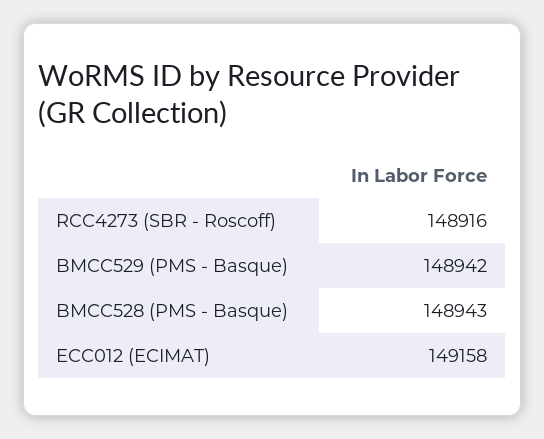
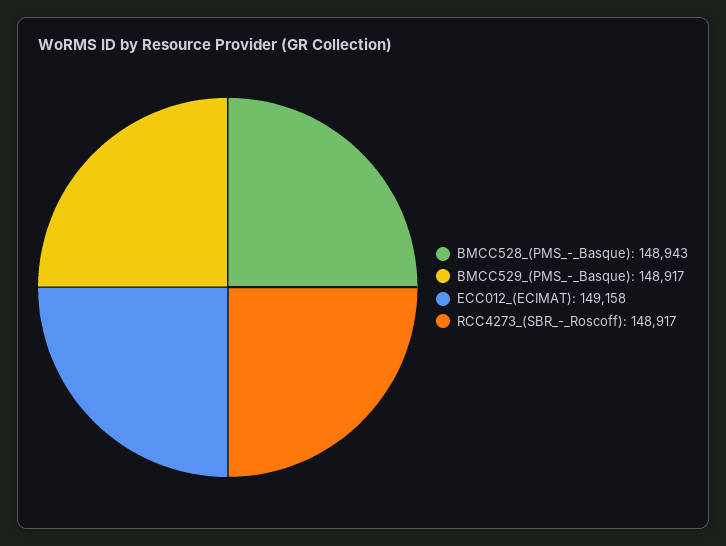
RCC4273 (SBR - Roscoff): 148916 -> 148917
BMCC529 (PMS - Basque): 148942 -> 148917

